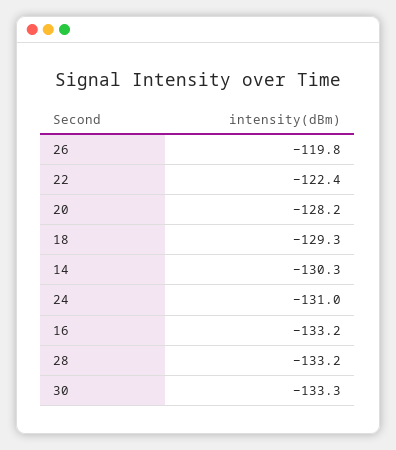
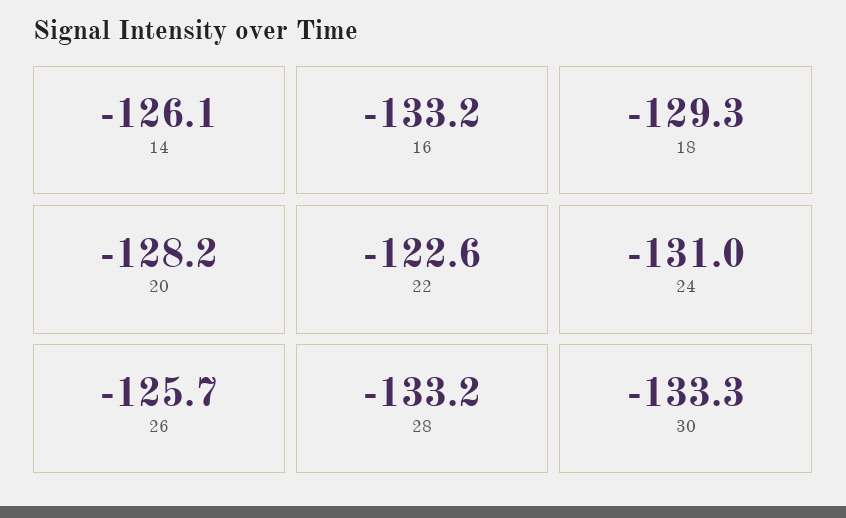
26: -119.8 -> -125.7
22: -122.4 -> -122.6
14: -130.3 -> -126.1

